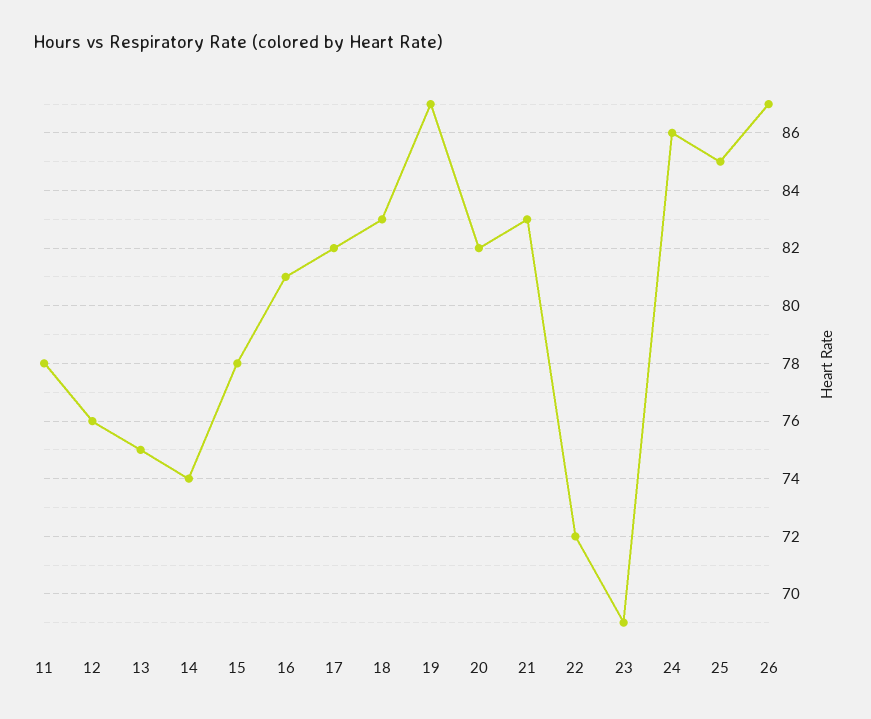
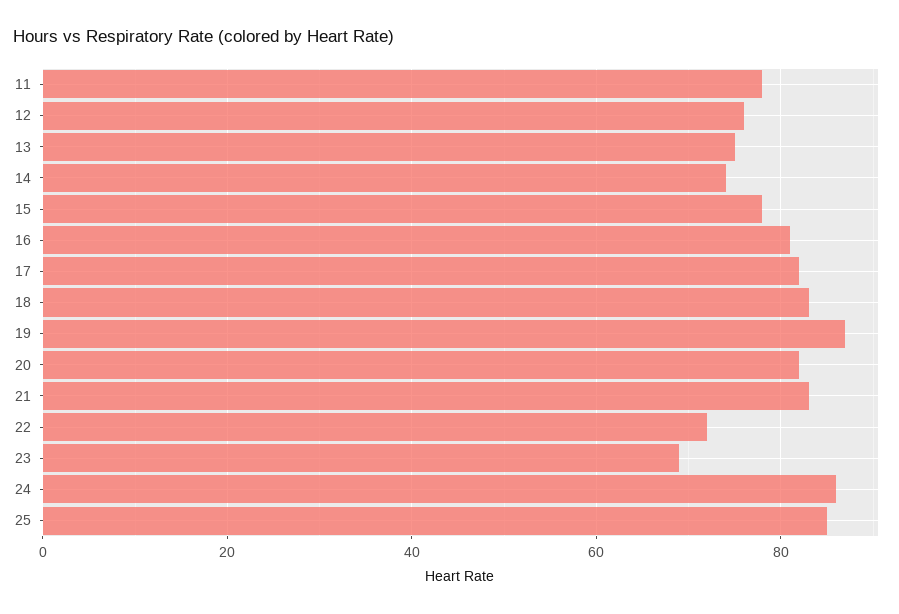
26: 87 -> none

